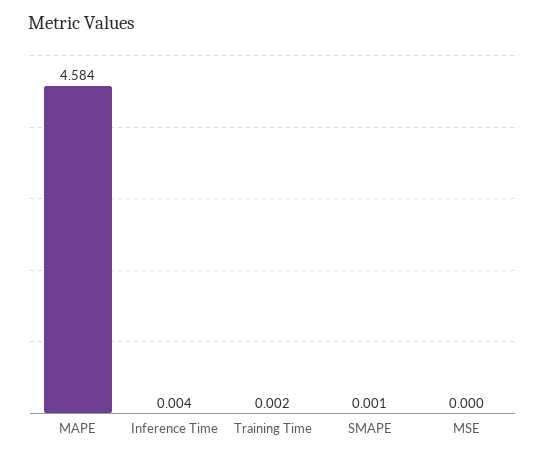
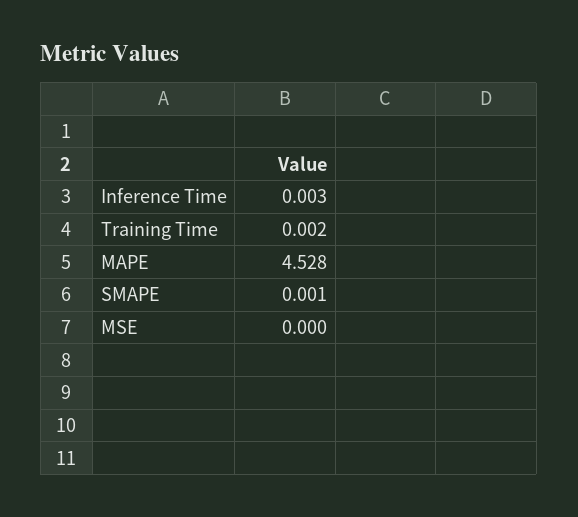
MAPE: 4.584 -> 4.528
Inference Time: 0.004 -> 0.003

